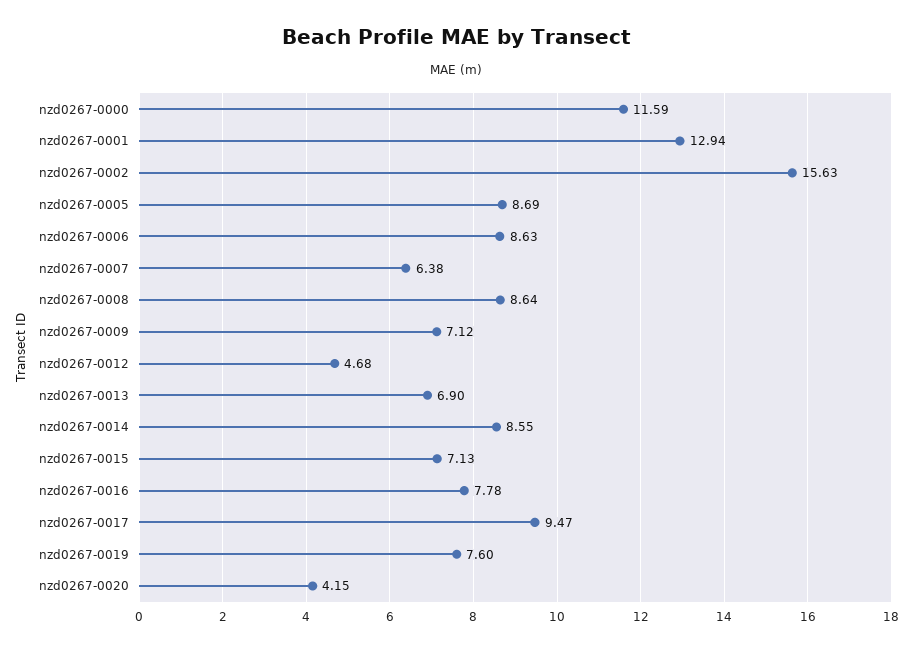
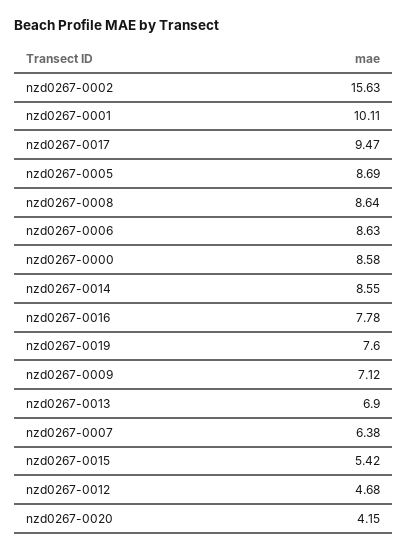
nzd0267-0000: 11.59 -> 8.58
nzd0267-0001: 12.94 -> 10.11
nzd0267-0015: 7.13 -> 5.42

